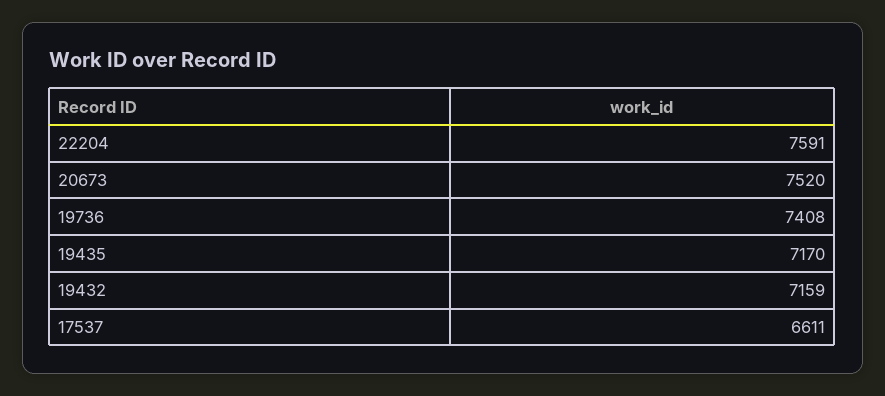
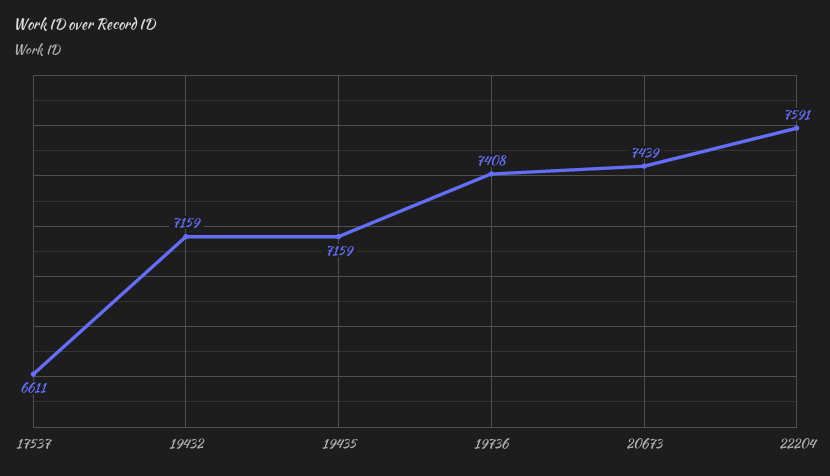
20673: 7520 -> 7439
19435: 7170 -> 7159

